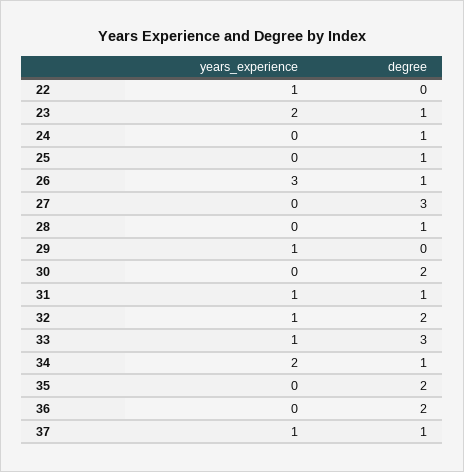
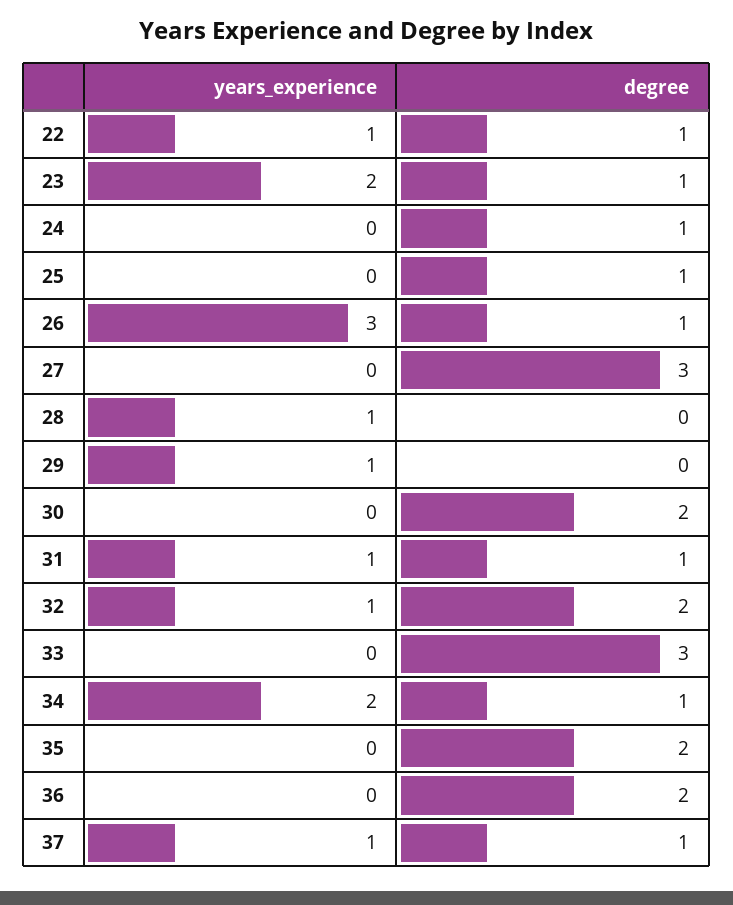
degree, 22: 0 -> 1
years_experience, 28: 0 -> 1
degree, 28: 1 -> 0
years_experience, 33: 1 -> 0

